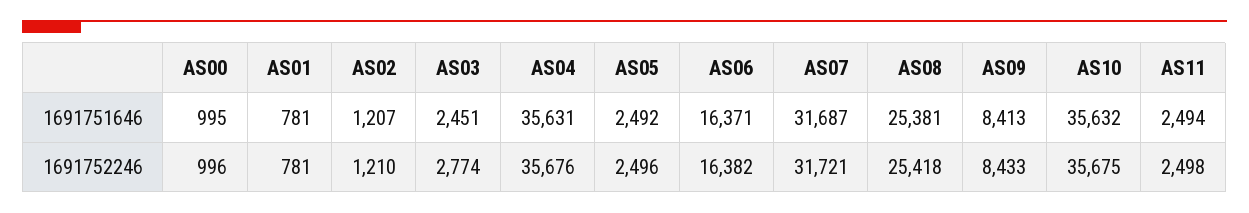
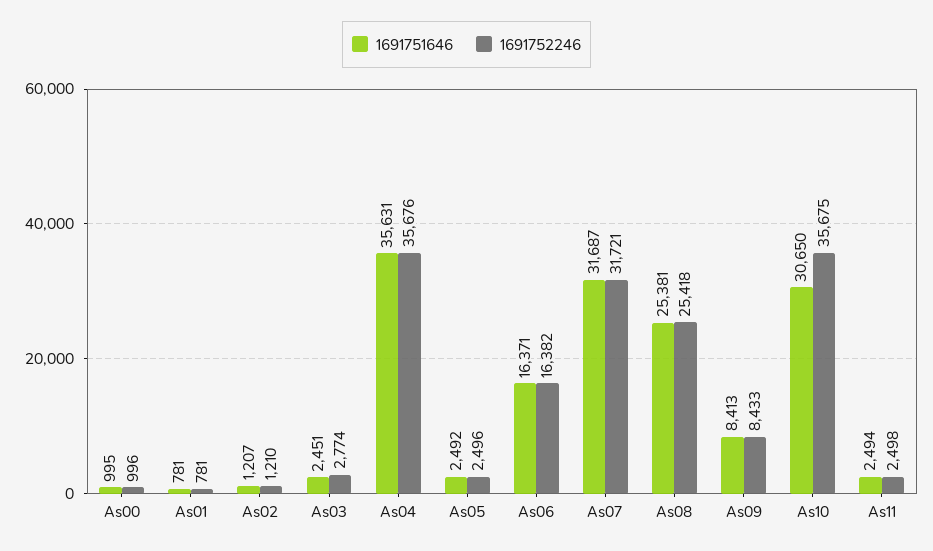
1691751646, AS10: 35632 -> 30650

